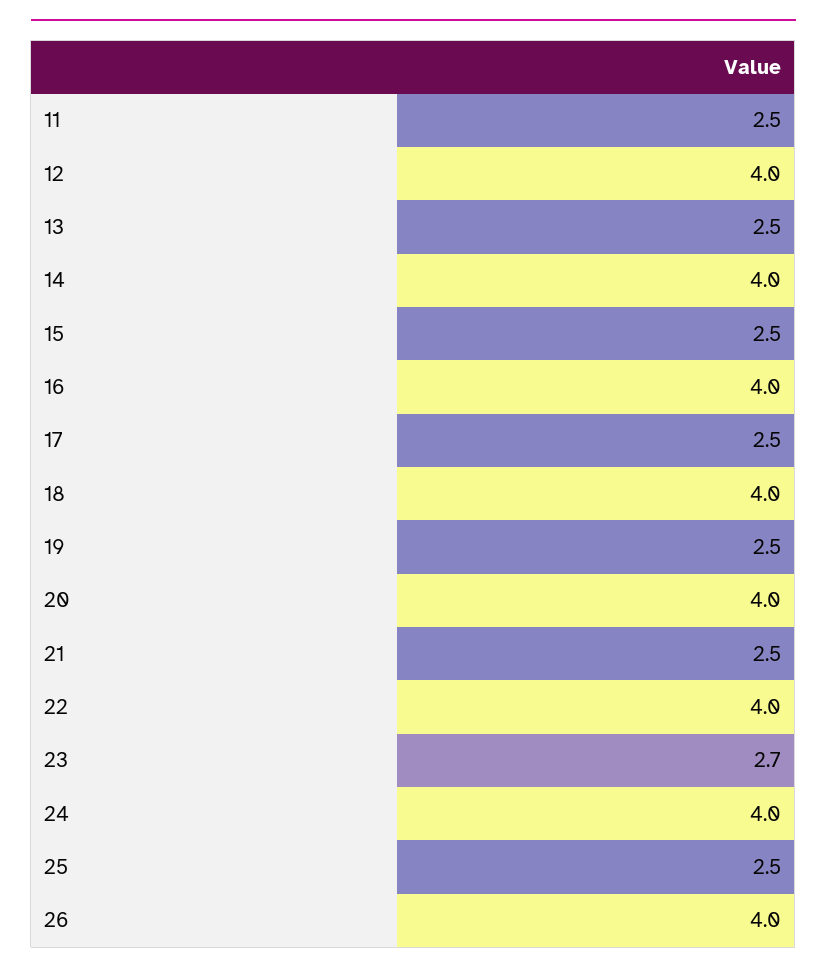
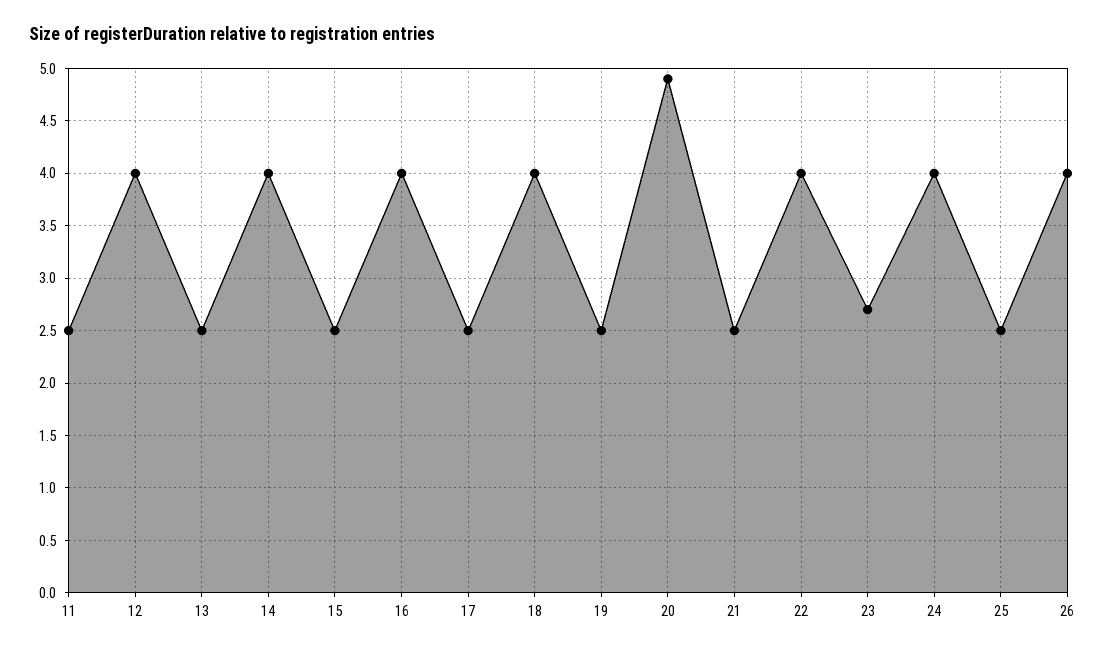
20: 4 -> 4.9

